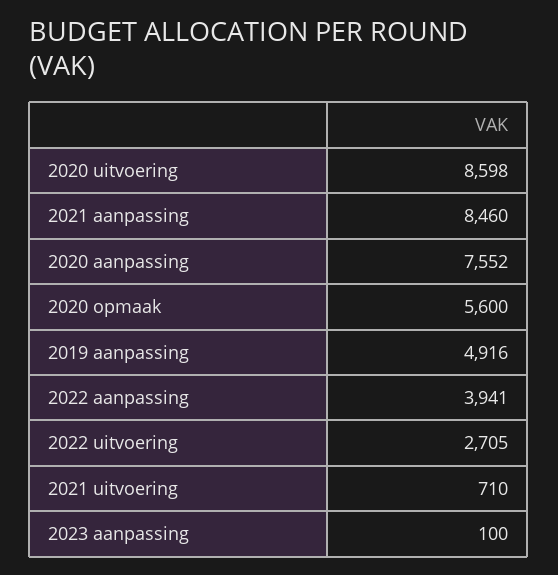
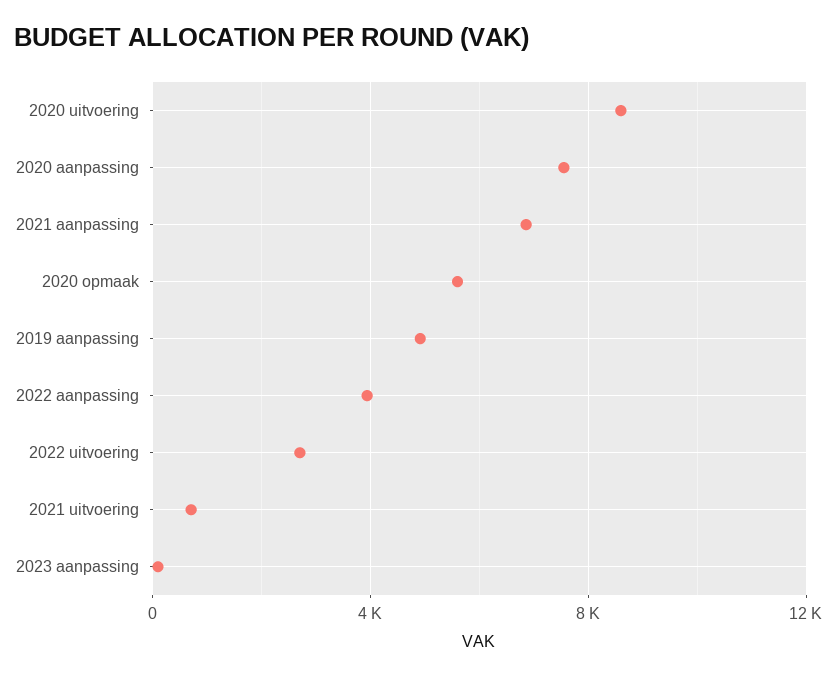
2021 aanpassing: 8460 -> 7000

